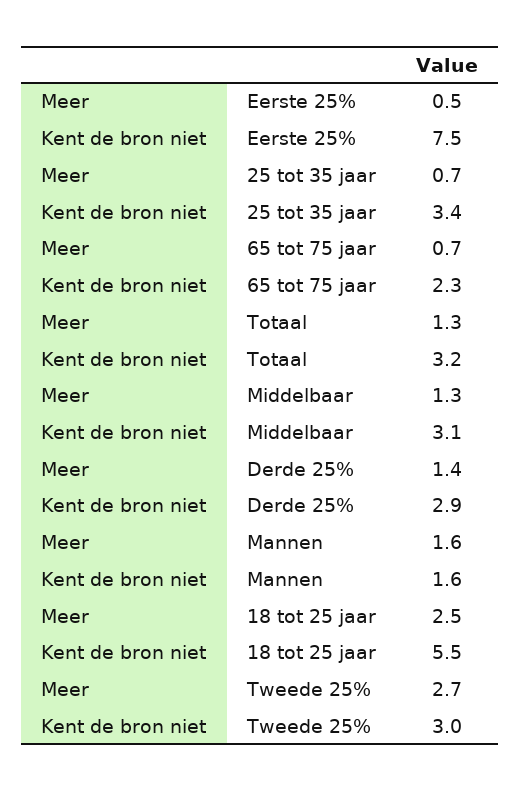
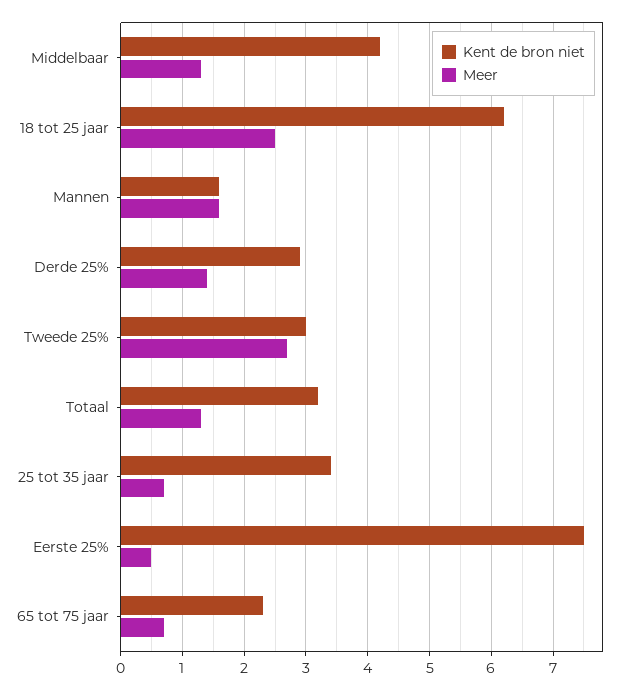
Kent de bron niet, Middelbaar: 3.1 -> 4.2
Kent de bron niet, 18 tot 25 jaar: 5.5 -> 6.2

